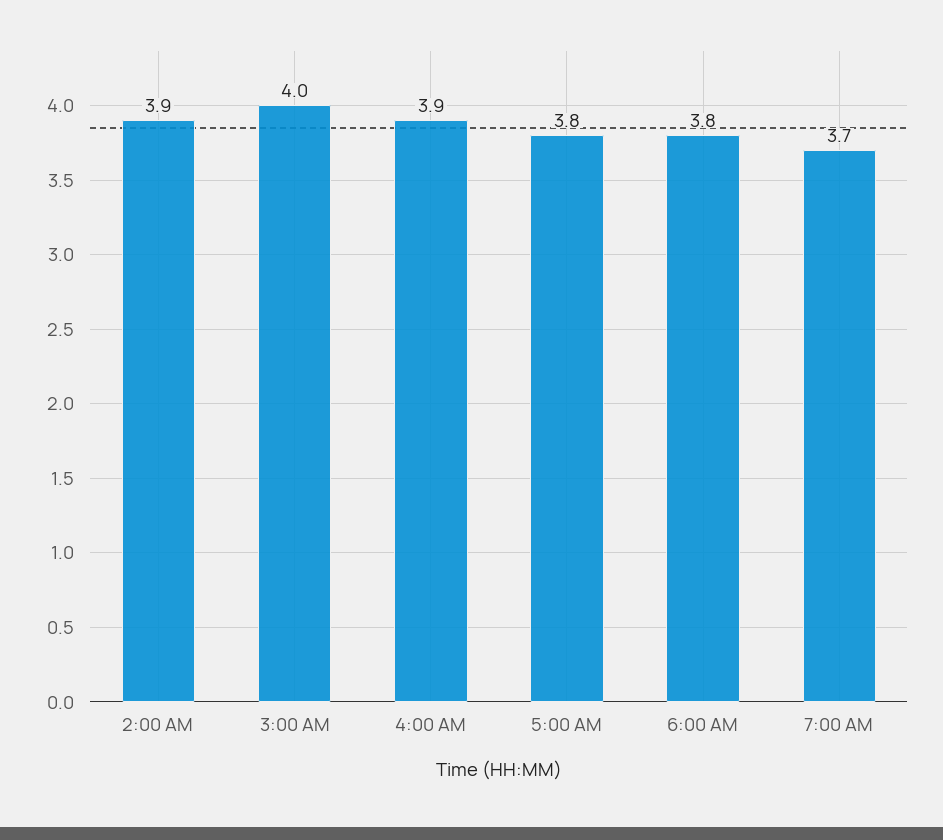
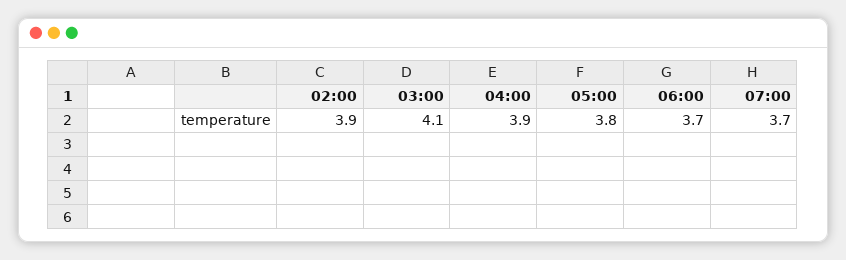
3:00 AM: 4 -> 4.1
6:00 AM: 3.8 -> 3.7

